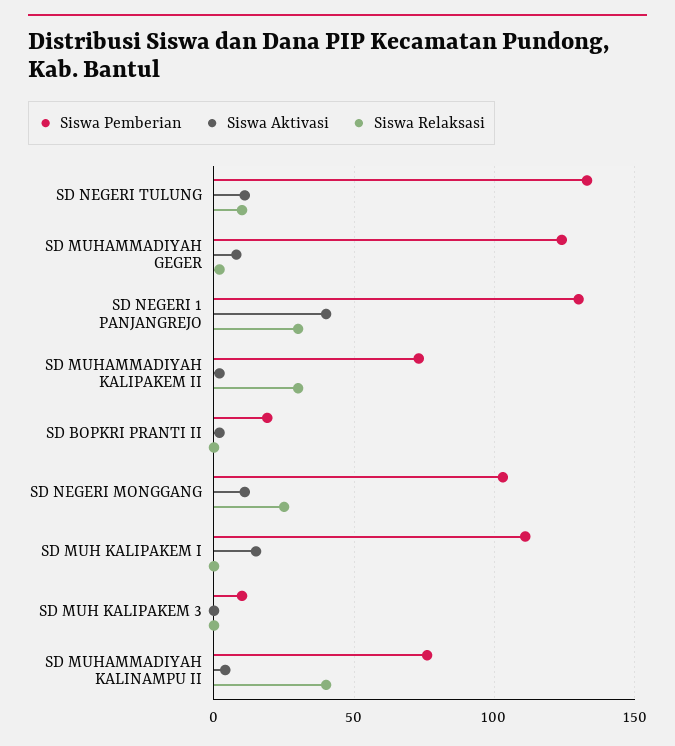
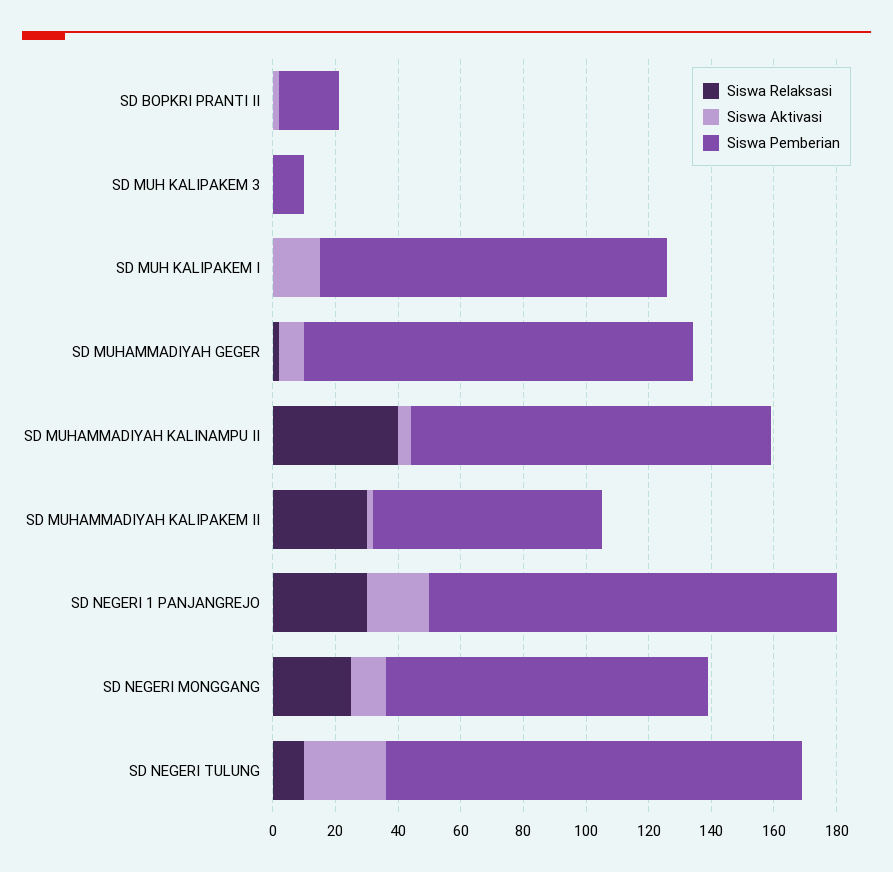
Siswa Aktivasi, SD NEGERI TULUNG: 10 -> 25
Siswa Aktivasi, SD NEGERI 1 PANJANGREJO: 40 -> 20
Siswa Pemberian, SD MUHAMMADIYAH KALINAMPU II: 75 -> 115

